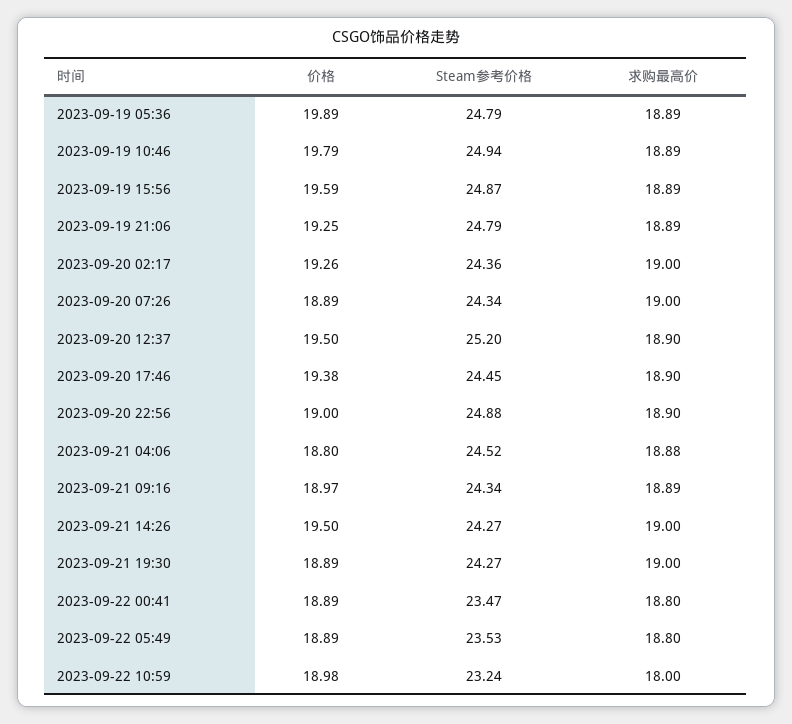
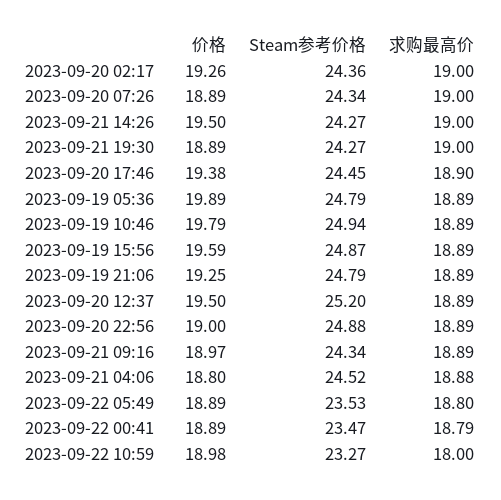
求购最高价, 2023-09-20 12:37: 18.9 -> 18.89
求购最高价, 2023-09-20 22:56: 18.9 -> 18.89
求购最高价, 2023-09-22 00:41: 18.8 -> 18.79
Steam参考价格, 2023-09-22 10:59: 23.24 -> 23.27

